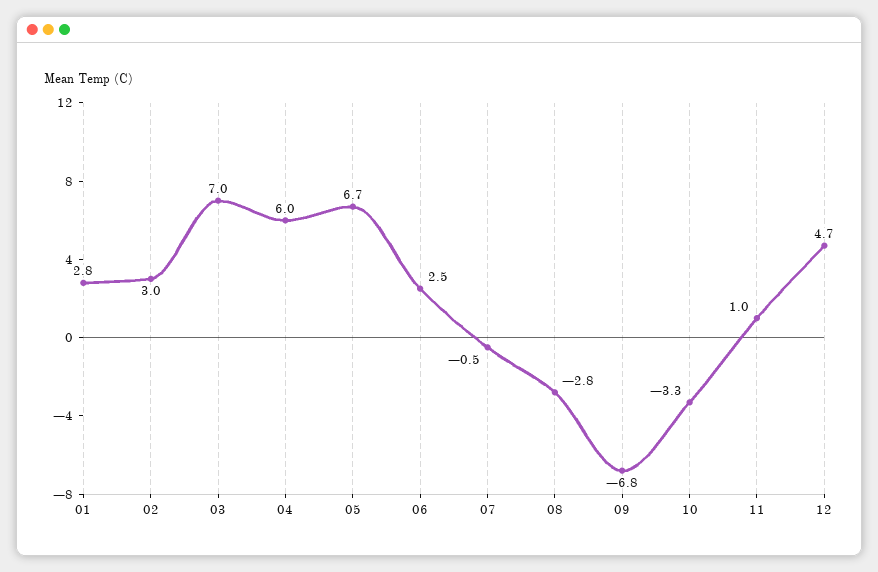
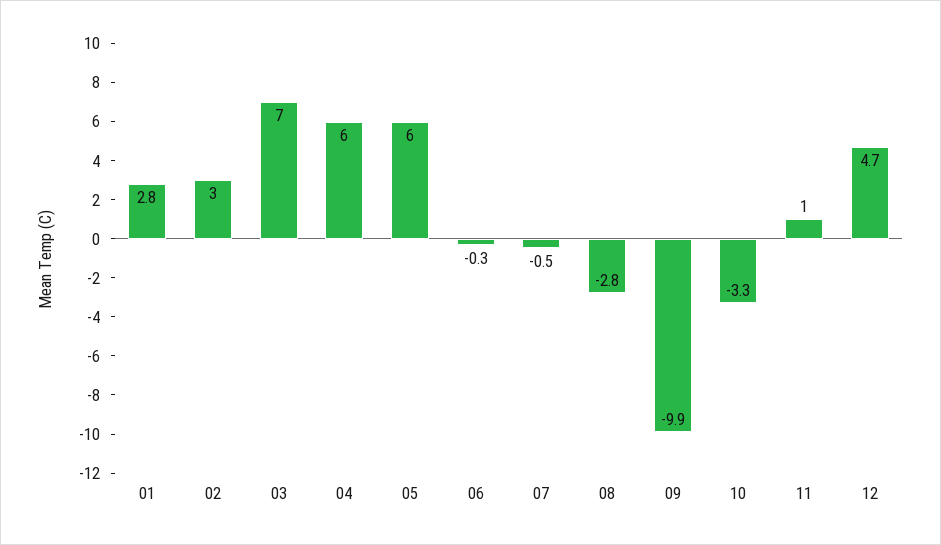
05: 6.7 -> 6
06: 2.5 -> -0.3
09: -6.8 -> -9.9

